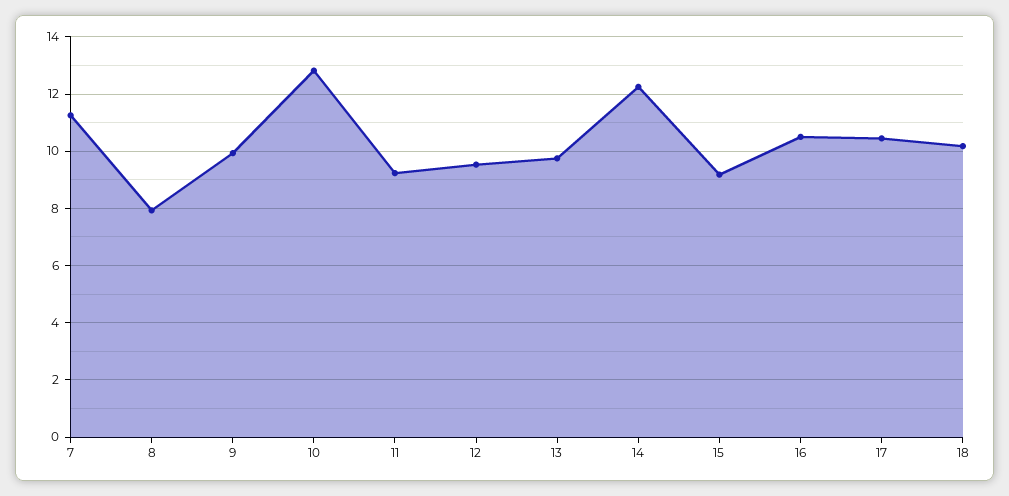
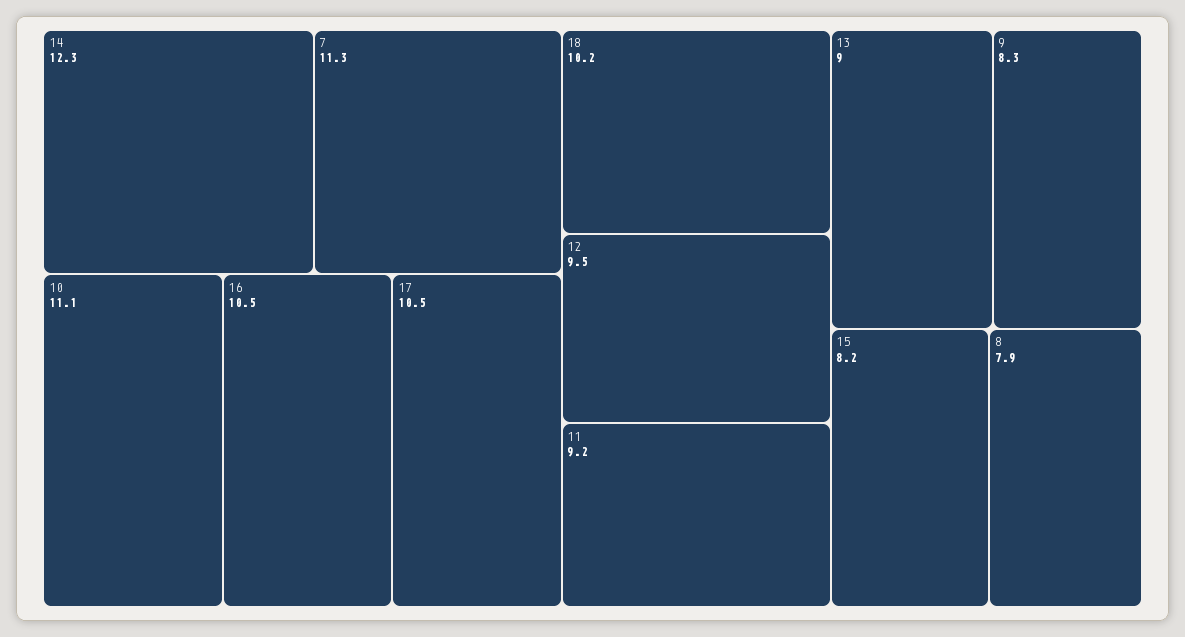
9: 10 -> 8.3
10: 12.75 -> 11.1
13: 9.75 -> 9
15: 9.25 -> 8.2

